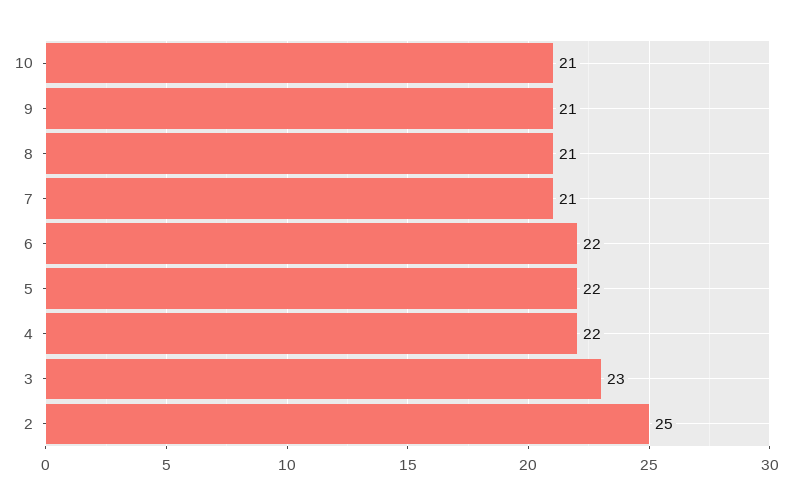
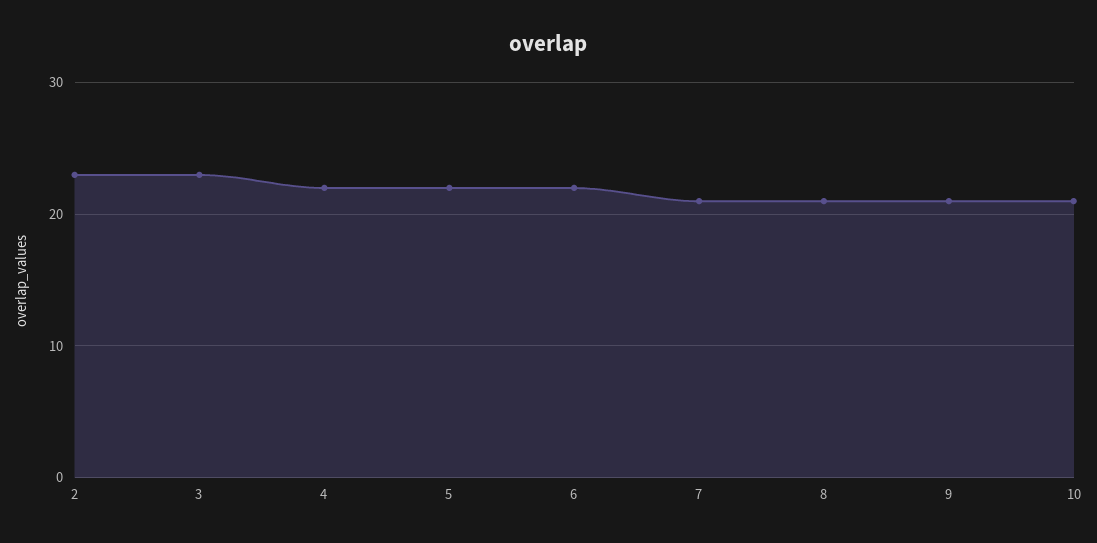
2: 25 -> 23

